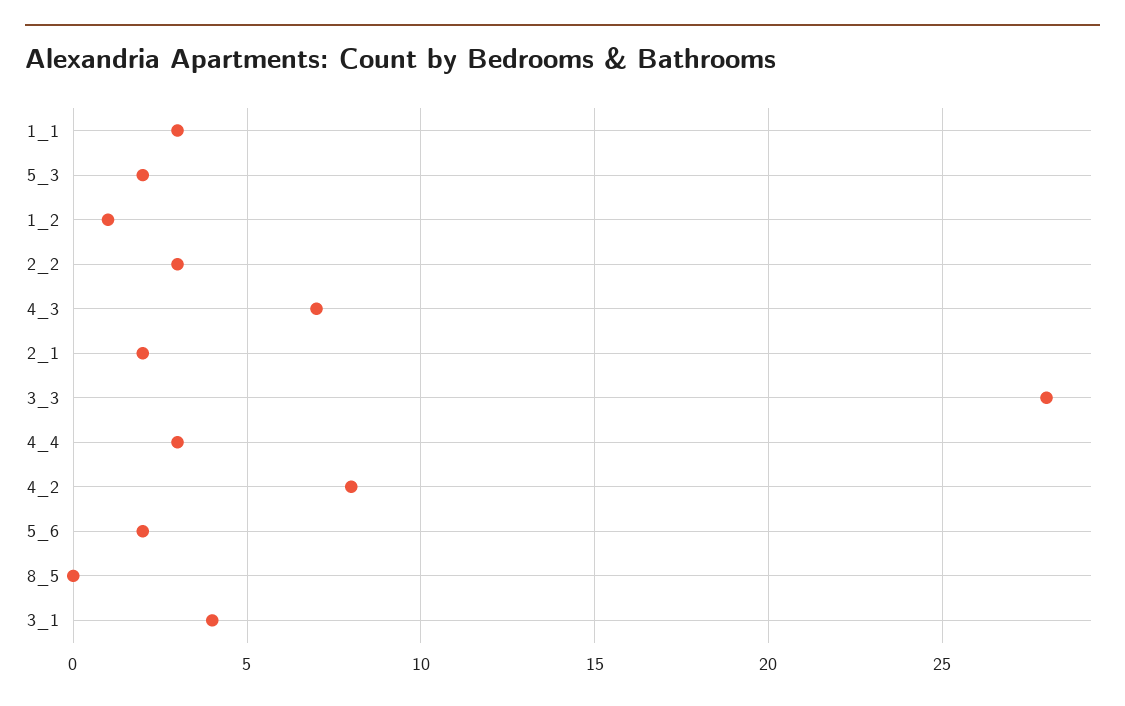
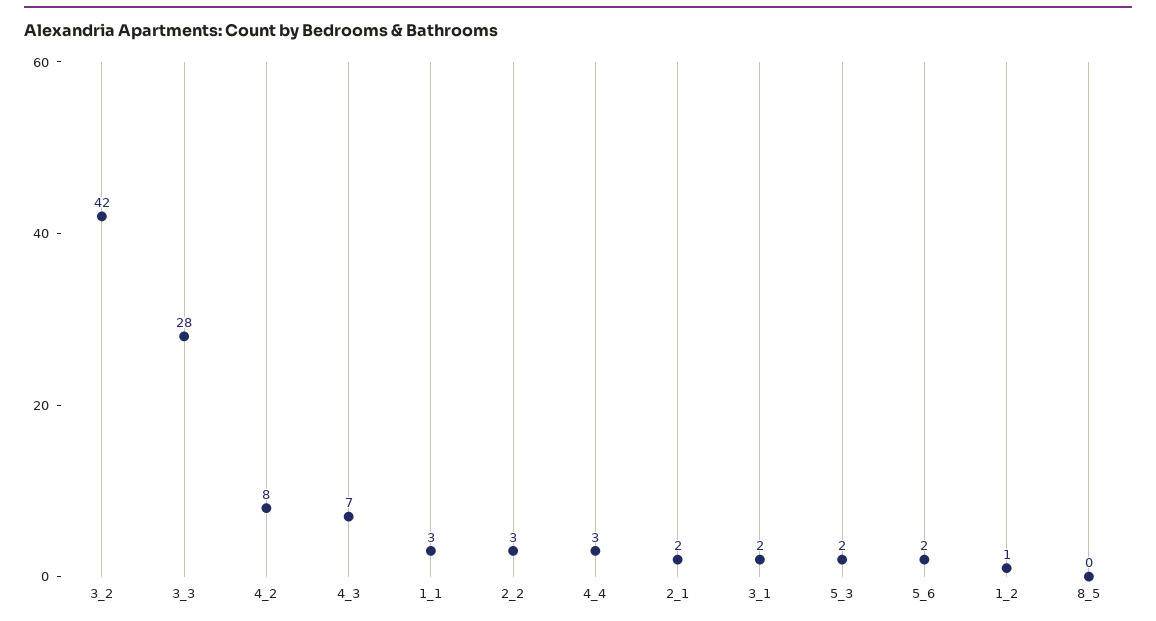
3_1: 4 -> 2
3_2: none -> 42

